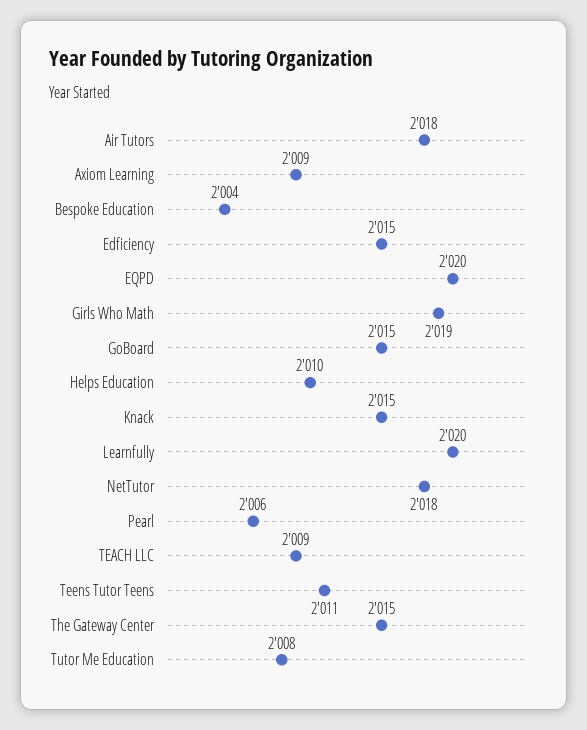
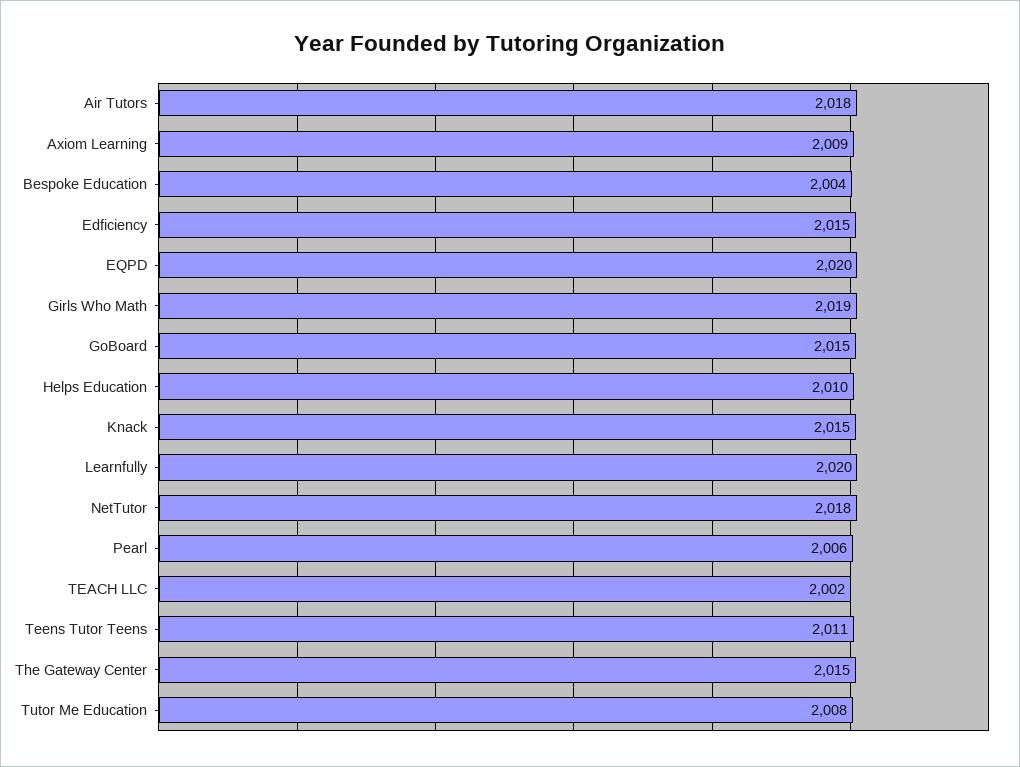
TEACH LLC: 2009 -> 2002

